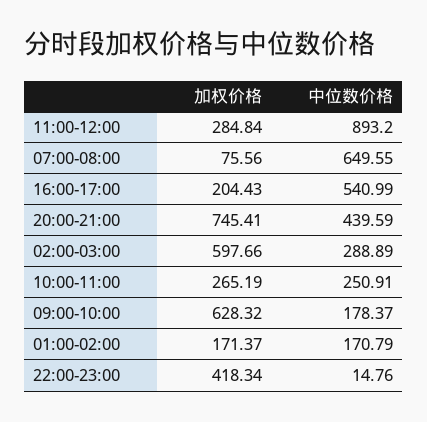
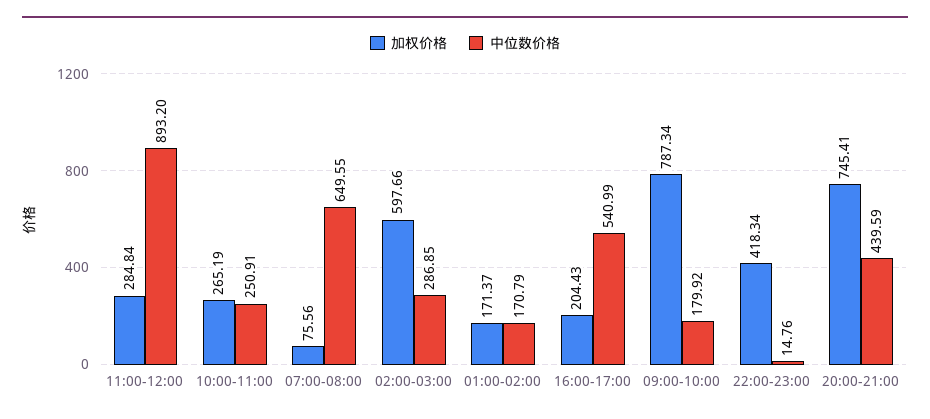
中位数价格, 02:00-03:00: 288.89 -> 286.85
加权价格, 09:00-10:00: 628.32 -> 787.34
中位数价格, 09:00-10:00: 178.37 -> 179.92

